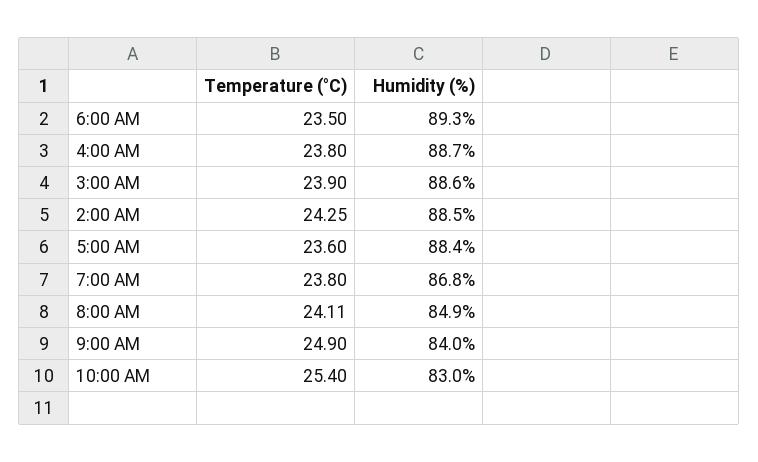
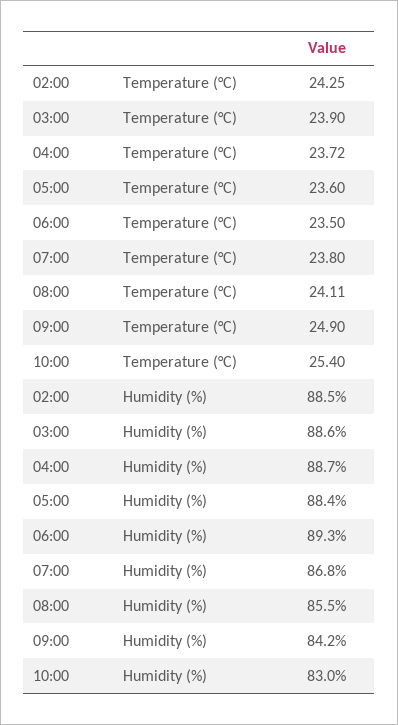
Temperature (°C), 4:00 AM: 23.8 -> 23.72
Humidity (%), 8:00 AM: 84.9 -> 85.5
Humidity (%), 9:00 AM: 84 -> 84.2

